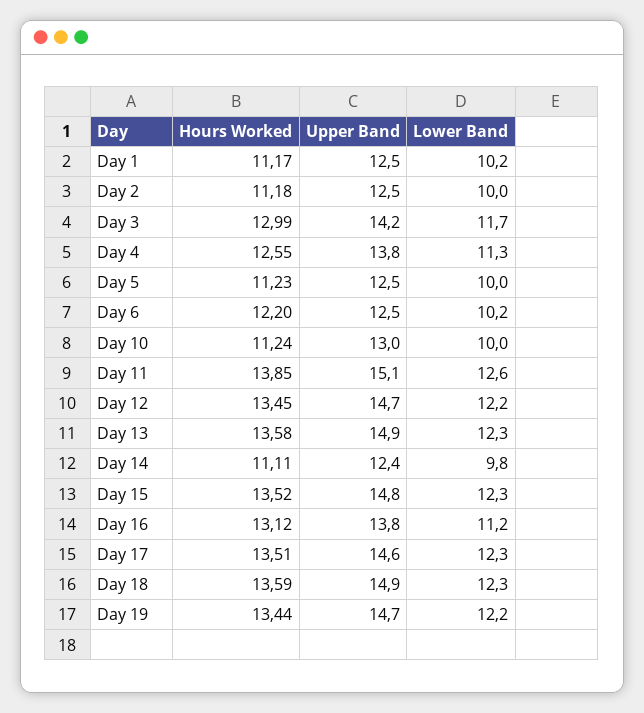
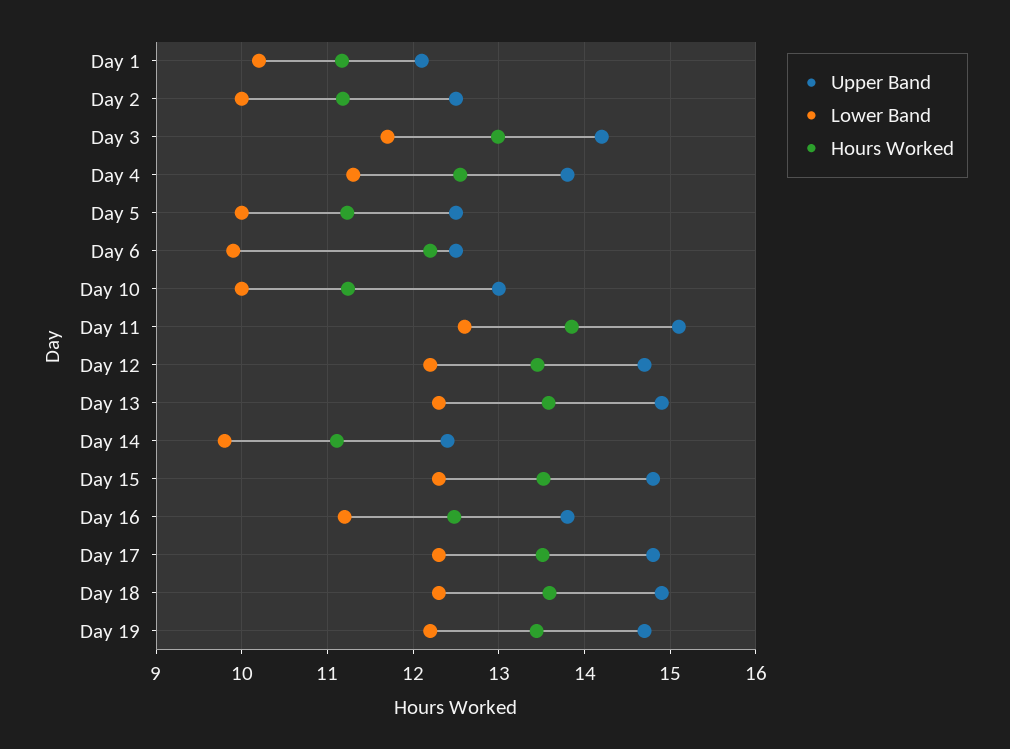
Upper Band, Day 1: 12.5 -> 12.1
Lower Band, Day 6: 10.2 -> 9.9
Hours Worked, Day 16: 13.12 -> 12.5
Upper Band, Day 17: 14.6 -> 14.8

